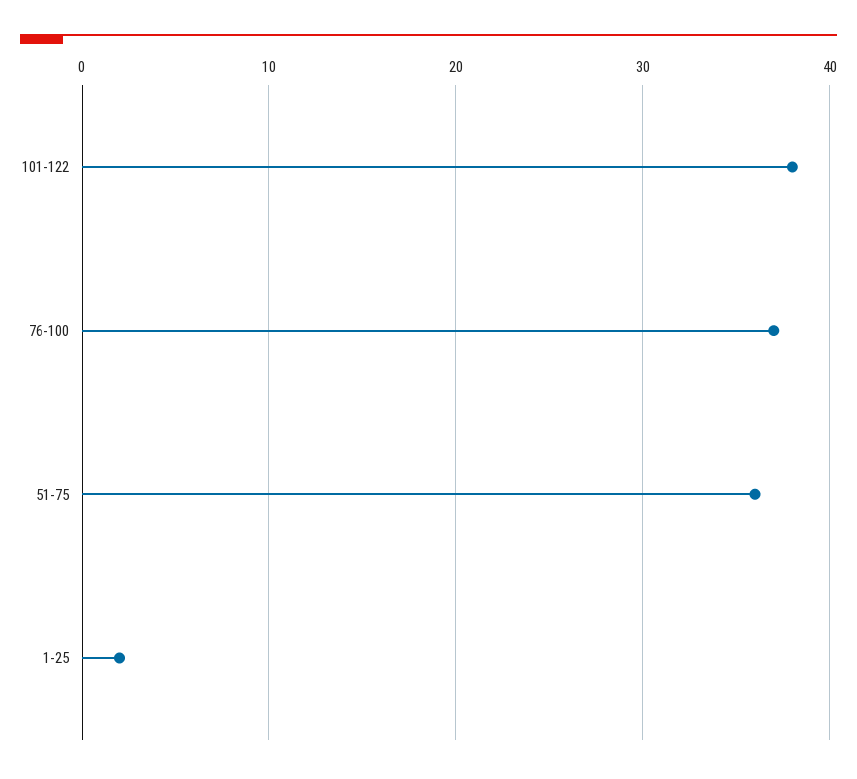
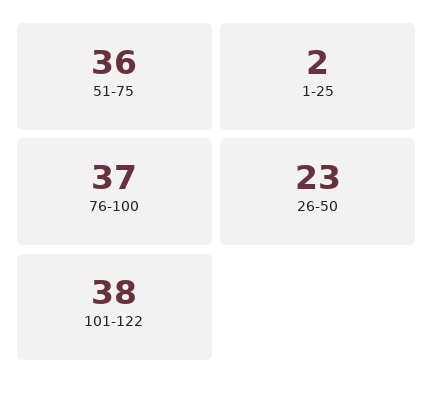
26-50: none -> 23

